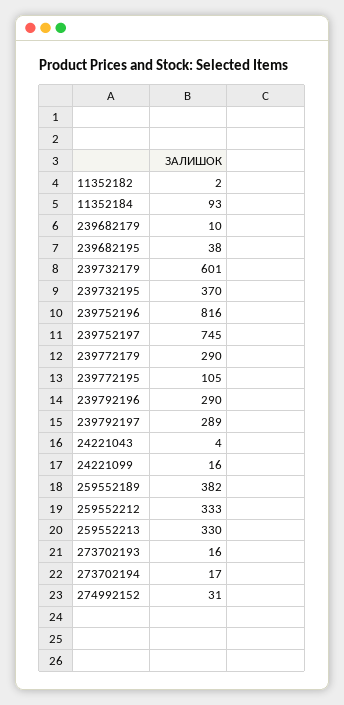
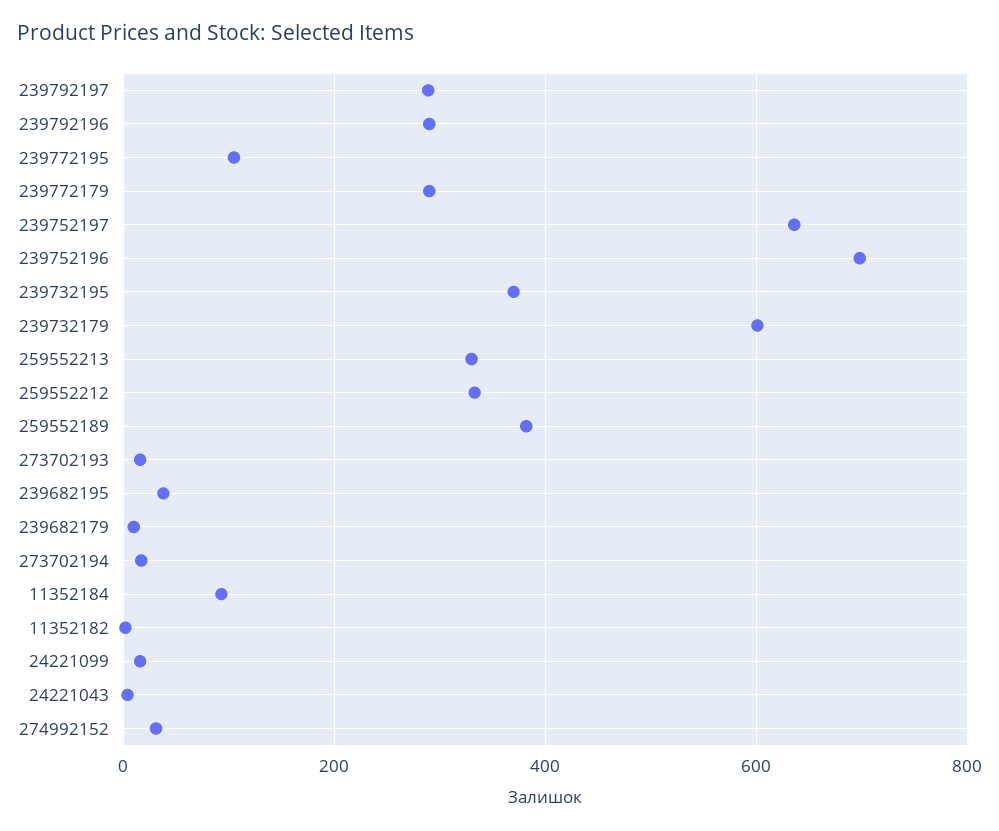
239752196: 816 -> 700
239752197: 745 -> 640

